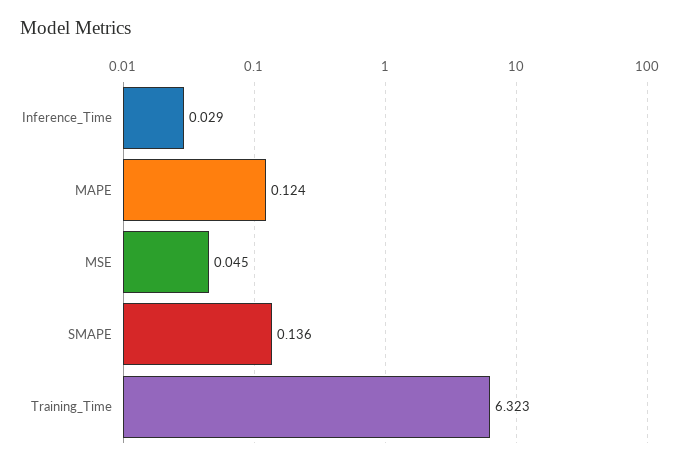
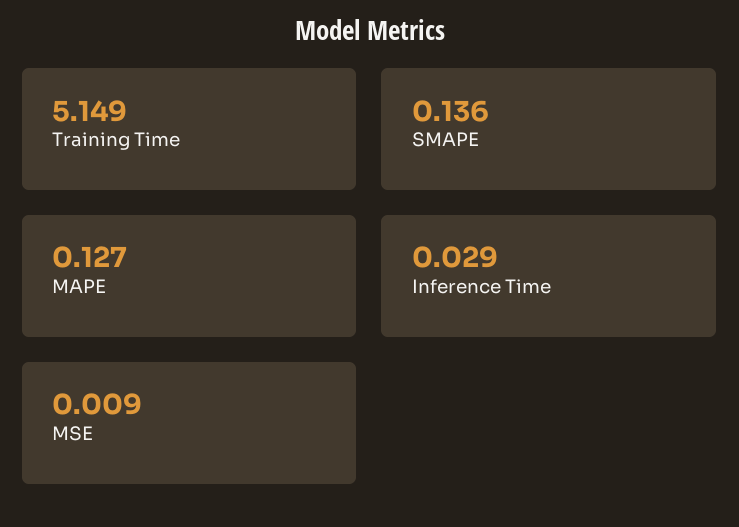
MAPE: 0.124 -> 0.127
MSE: 0.045 -> 0.009
Training_Time: 6.323 -> 5.149

